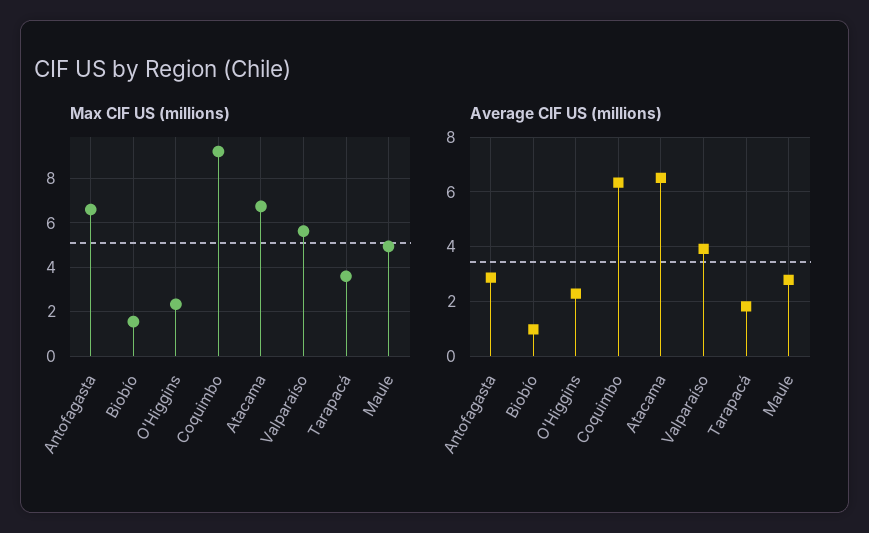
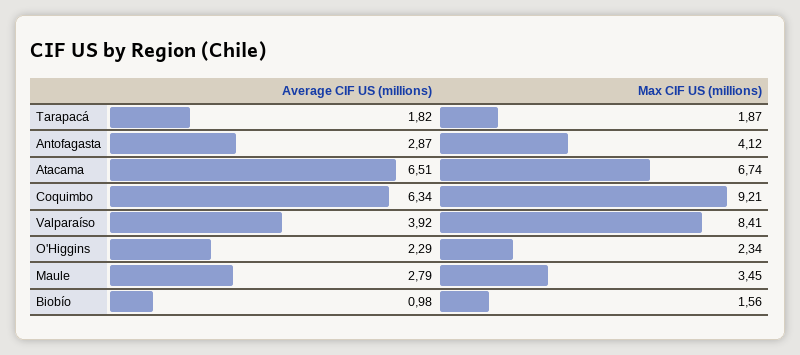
Max CIF US (millions), Antofagasta: 6.5 -> 4.12
Max CIF US (millions), Valparaíso: 5.5 -> 8.41
Max CIF US (millions), Tarapacá: 3.5 -> 1.87
Max CIF US (millions), Maule: 5 -> 3.45

